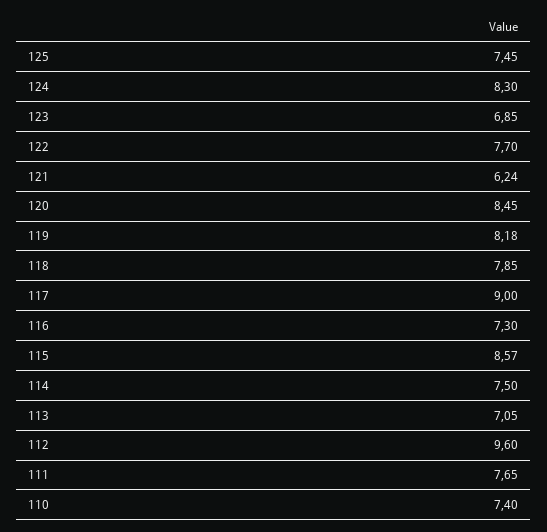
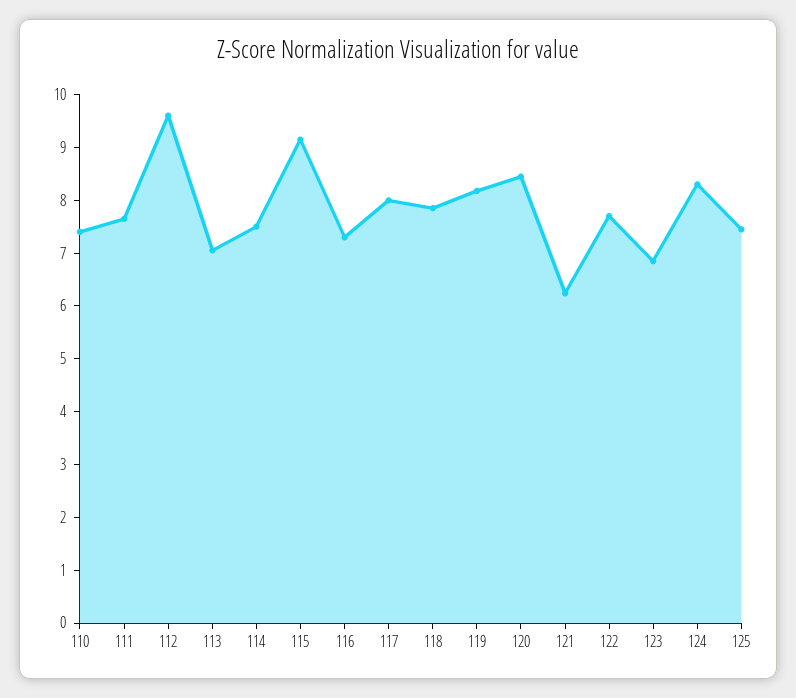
117: 9 -> 8
115: 8.57 -> 9.2

